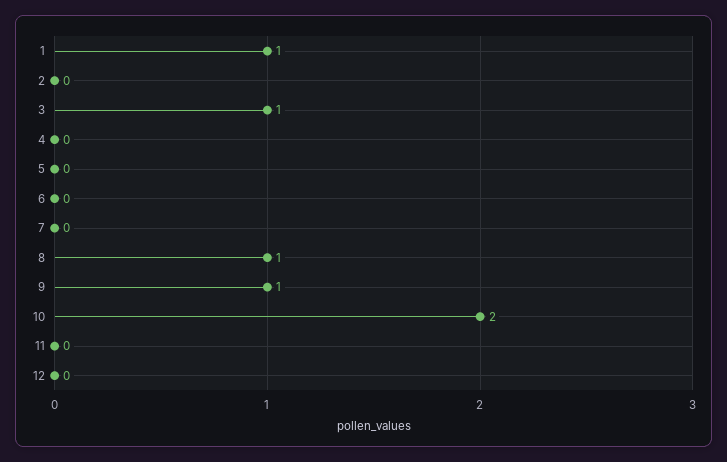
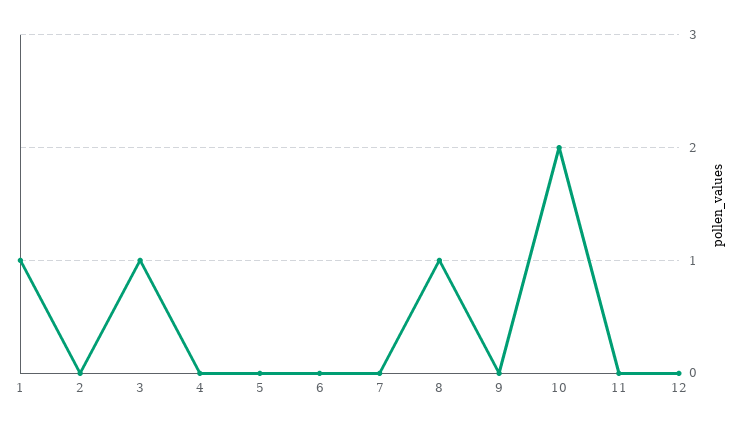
9: 1 -> 0

